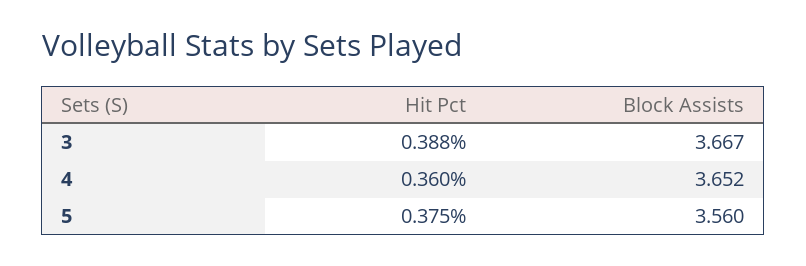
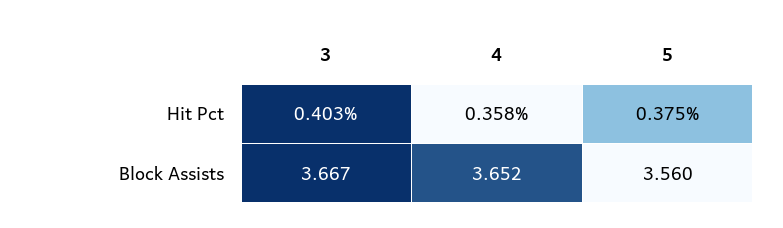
Hit Pct, 3: 0.388 -> 0.403
Hit Pct, 4: 0.36 -> 0.358

